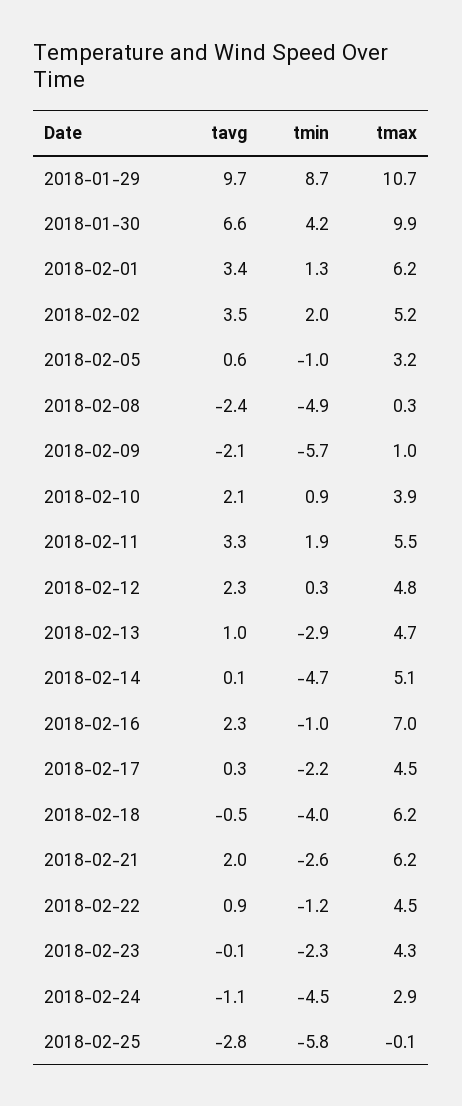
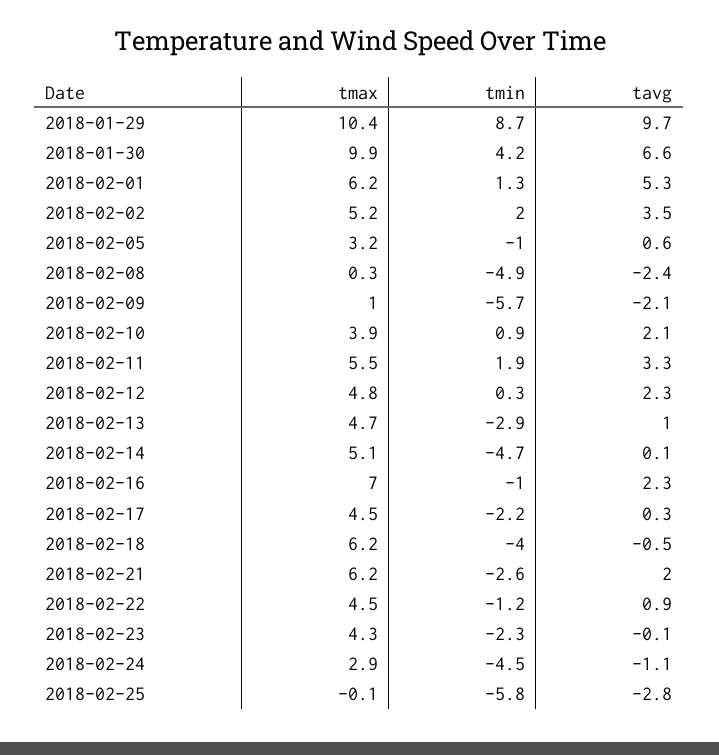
tmax, 2018-01-29: 10.7 -> 10.4
tavg, 2018-02-01: 3.4 -> 5.3

